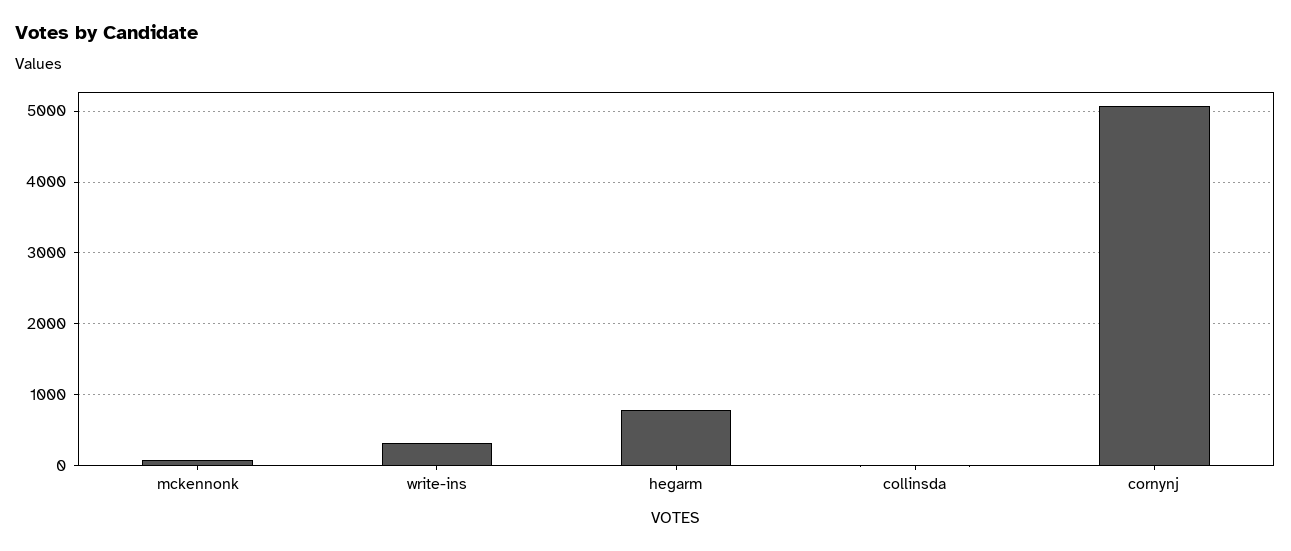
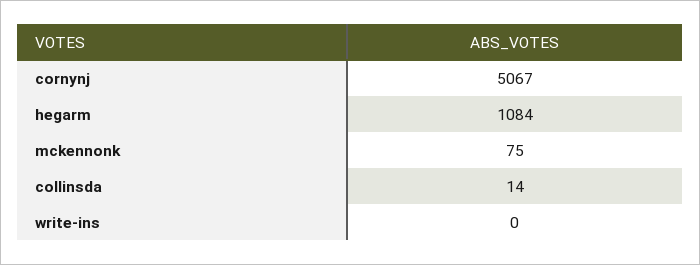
write-ins: 300 -> 0
hegarm: 800 -> 1084

